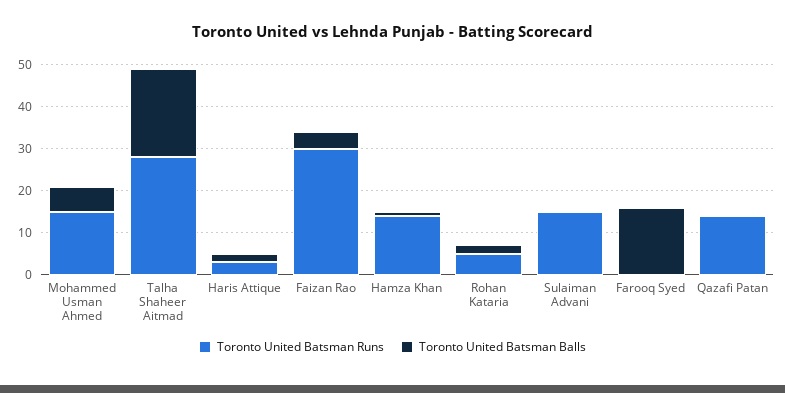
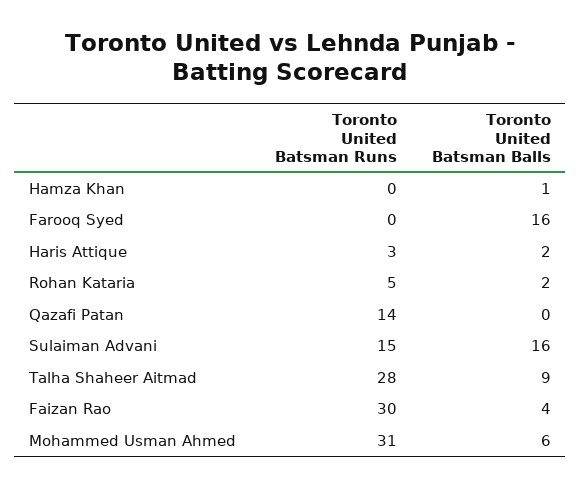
Toronto United Batsman Runs, Mohammed Usman Ahmed: 15 -> 31
Toronto United Batsman Balls, Talha Shaheer Aitmad: 20 -> 9
Toronto United Batsman Runs, Hamza Khan: 15 -> 0
Toronto United Batsman Balls, Sulaiman Advani: 0 -> 16

